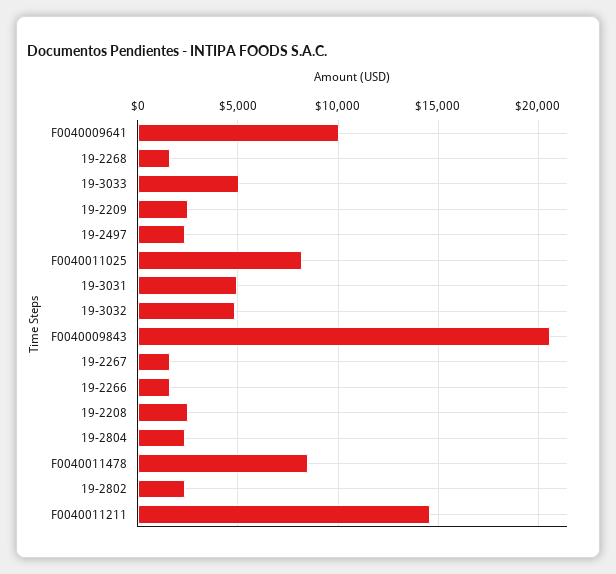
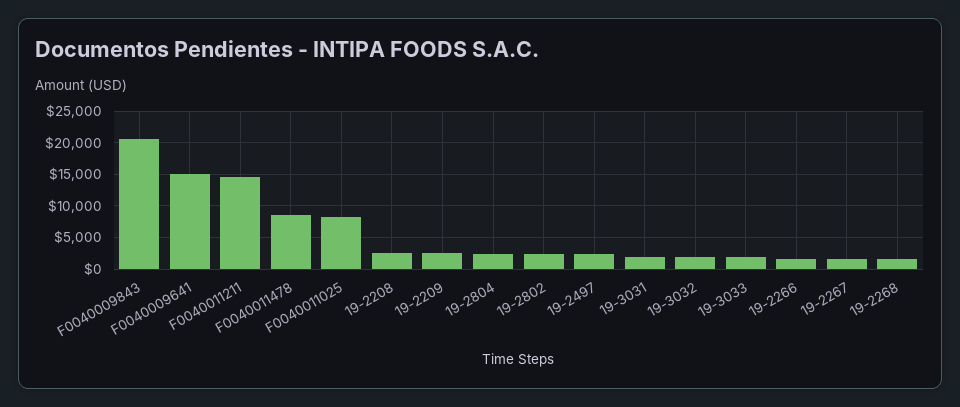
F0040009641: 10000 -> 15000
19-3033: 5000 -> 2000
19-3031: 5000 -> 2000
19-3032: 5000 -> 2000

